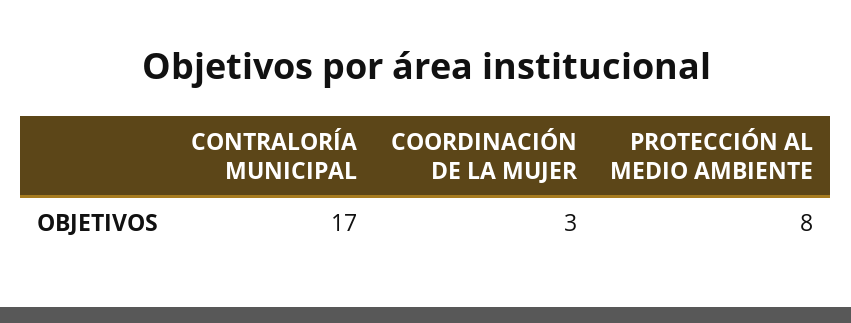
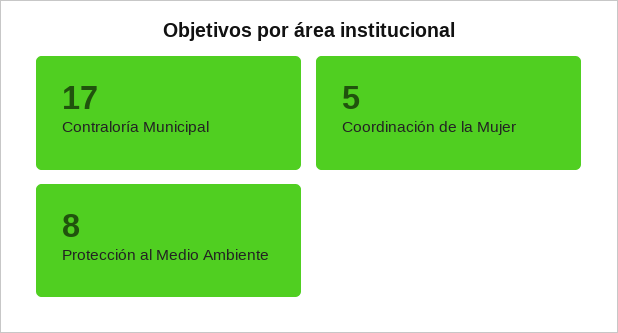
COORDINACIÓN DE LA MUJER: 3 -> 5

